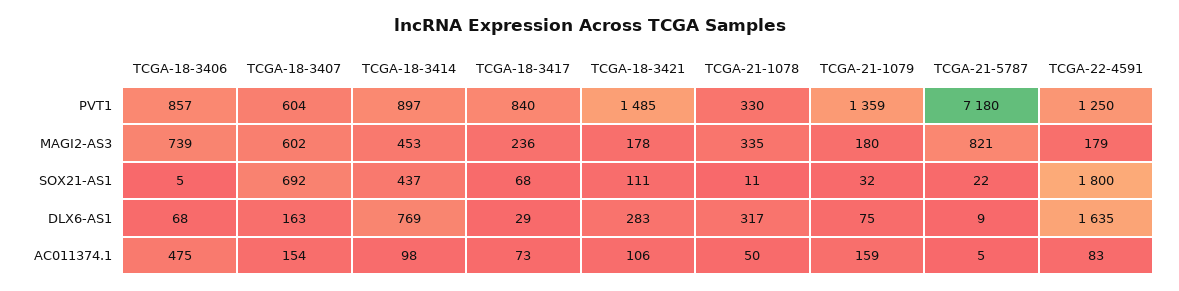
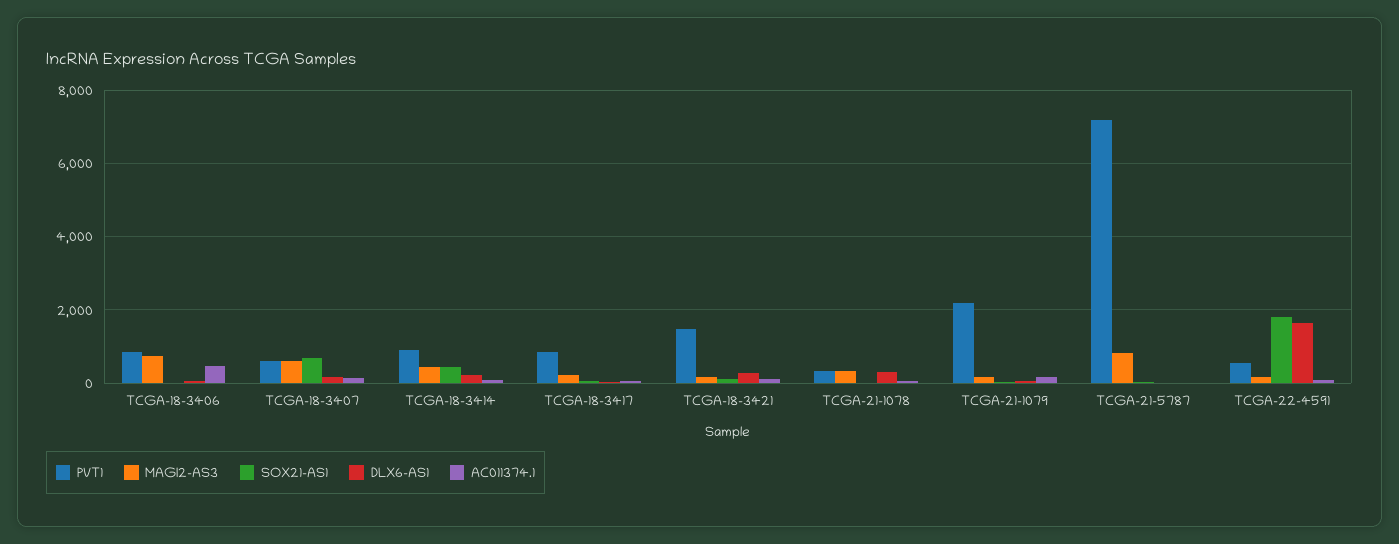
PVT1, TCGA-21-1079: 1359 -> 2200
PVT1, TCGA-22-4591: 1250 -> 600
DLX6-AS1, TCGA-18-3414: 769 -> 200

